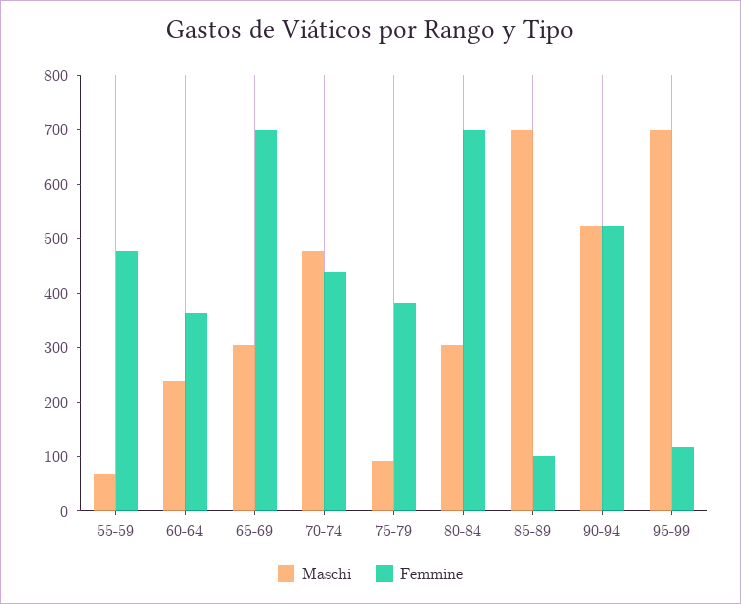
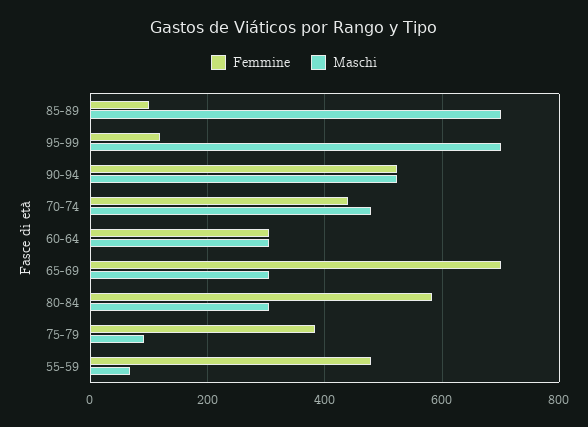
Maschi, 60-64: 240 -> 300
Femmine, 60-64: 360 -> 300
Femmine, 80-84: 700 -> 580

